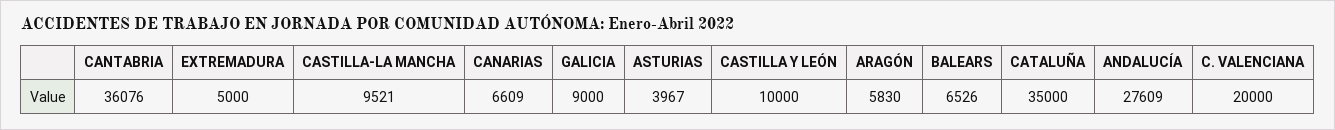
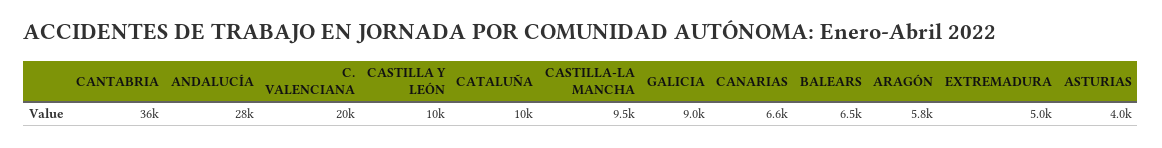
CATALUÑA: 35000 -> 10000

